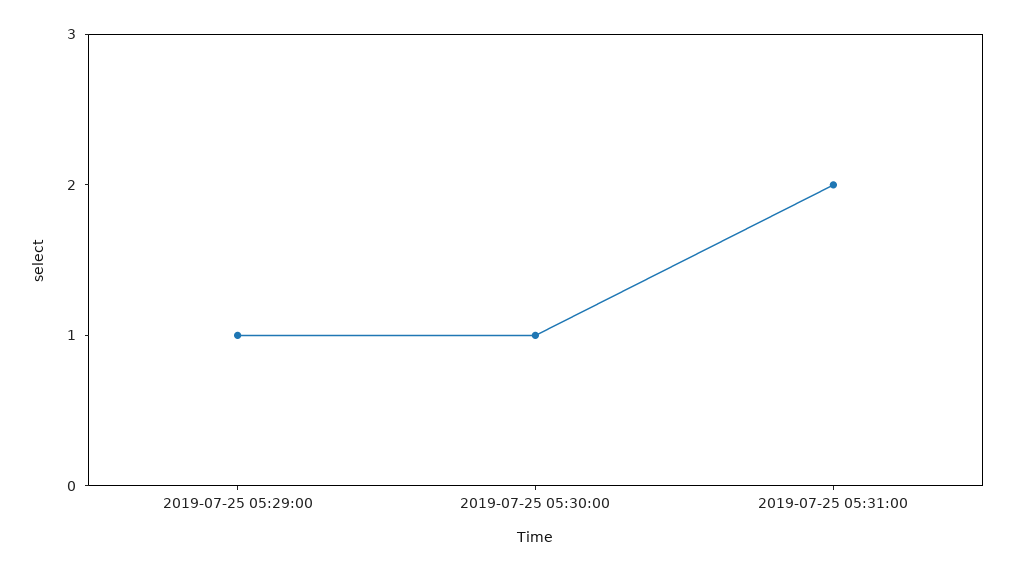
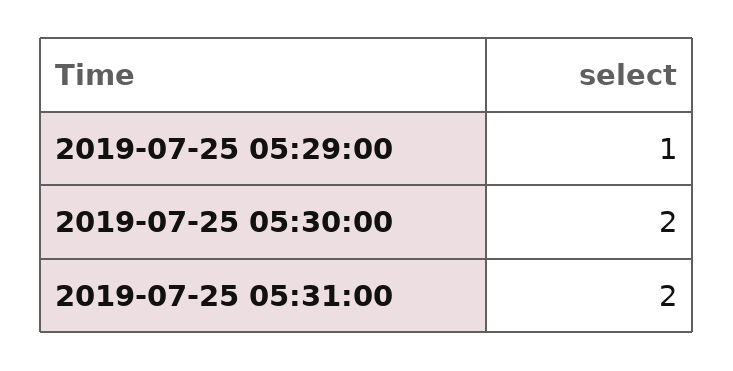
2019-07-25 05:30:00: 1 -> 2

